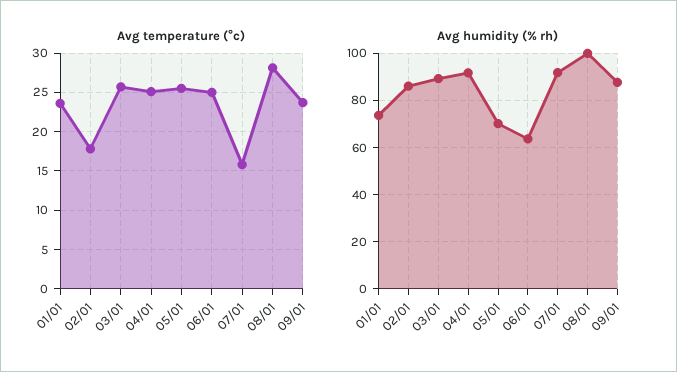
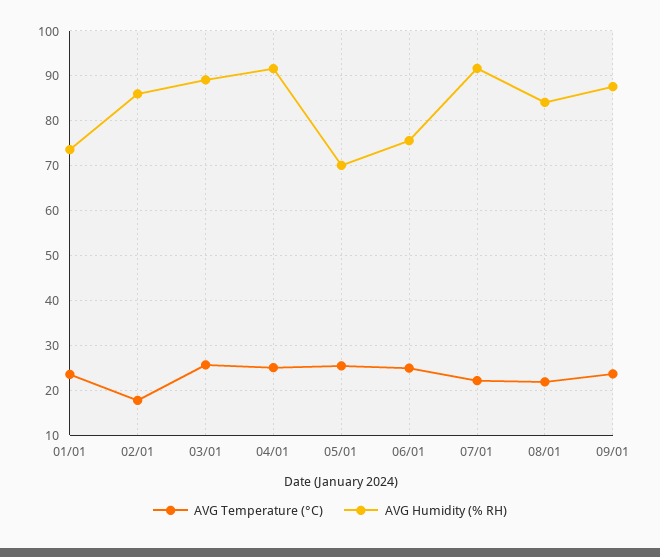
Avg temperature (°c), 07/01: 16 -> 22
Avg temperature (°c), 08/01: 28 -> 22
Avg humidity (% rh), 06/01: 65 -> 76
Avg humidity (% rh), 08/01: 100 -> 84

